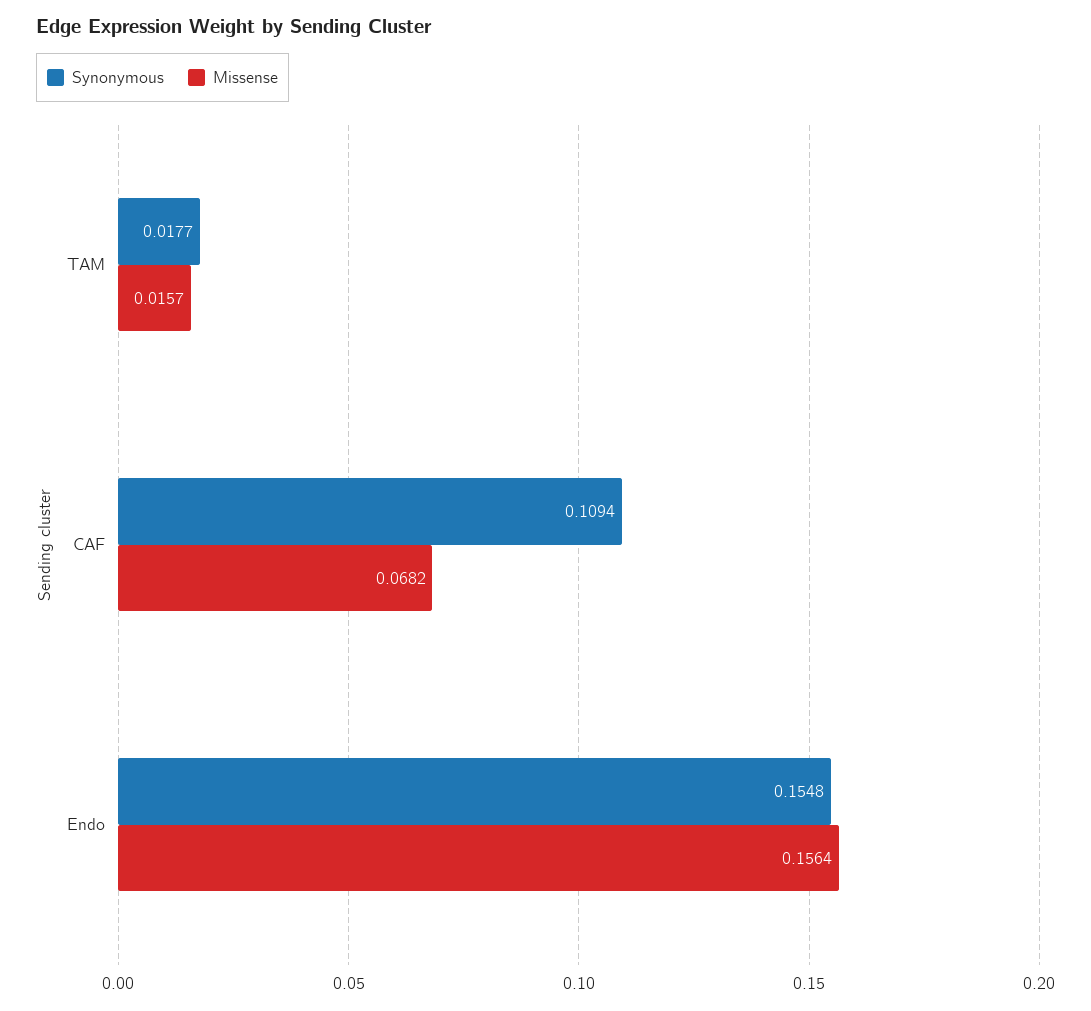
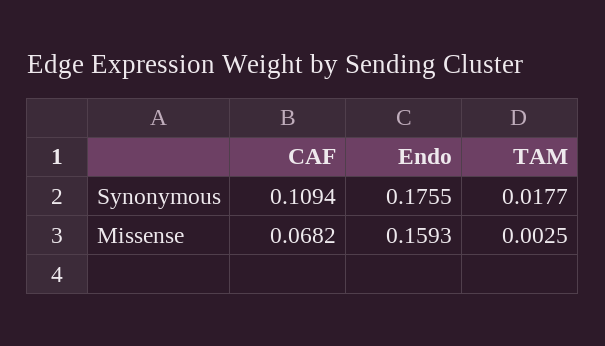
Missense, TAM: 0.0157 -> 0.0025
Synonymous, Endo: 0.1548 -> 0.1755
Missense, Endo: 0.1564 -> 0.1593

